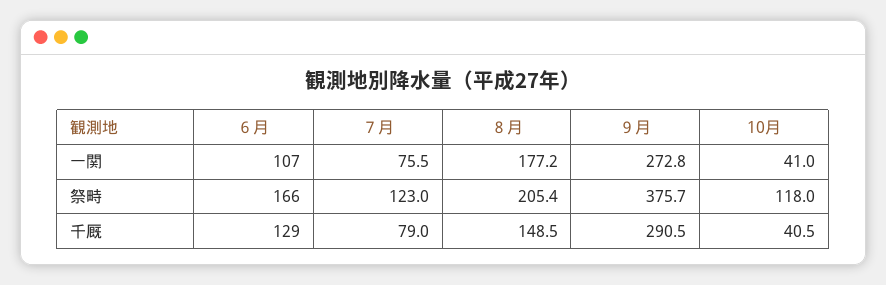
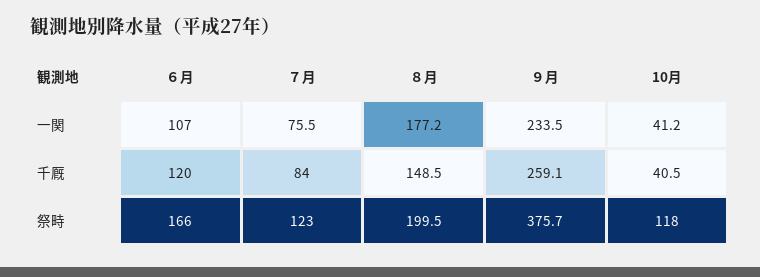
９月, 一関: 272.8 -> 233.5
10月, 一関: 41 -> 41.2
８月, 祭畤: 205.4 -> 199.5
６月, 千厩: 129 -> 120
７月, 千厩: 79 -> 84
９月, 千厩: 290.5 -> 259.1

